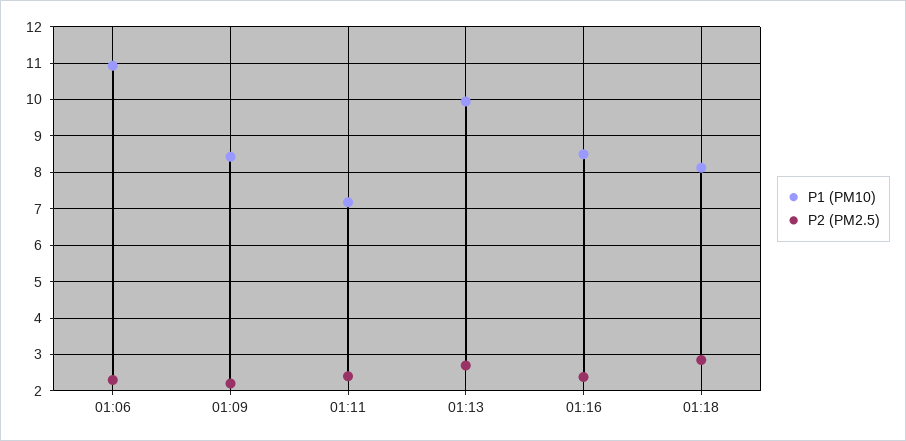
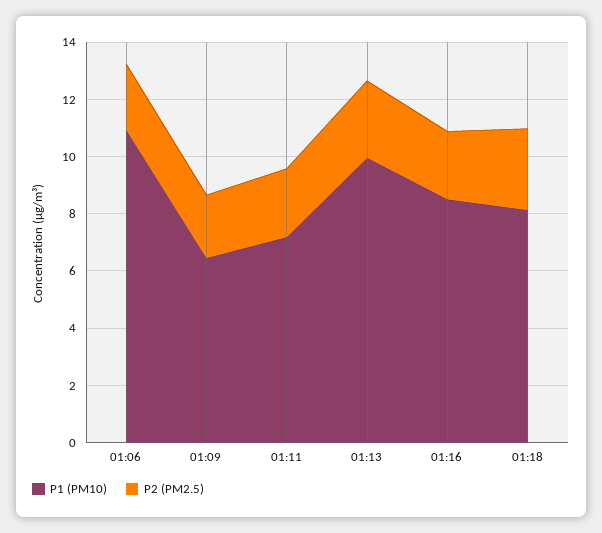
P1 (PM10), 01:09: 8.4 -> 6.5

